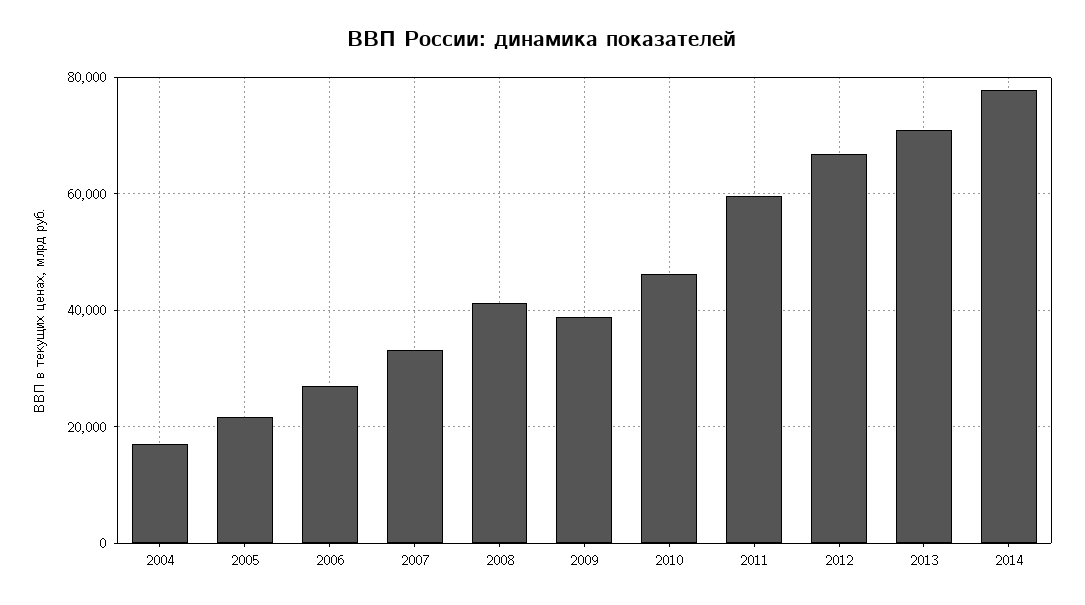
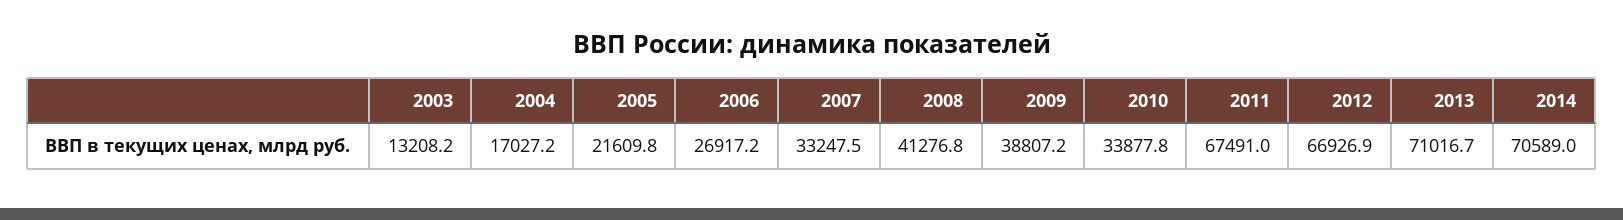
2010: 46000 -> 33877.8
2011: 60000 -> 67491
2014: 78000 -> 70589
2003: none -> 13208.2

